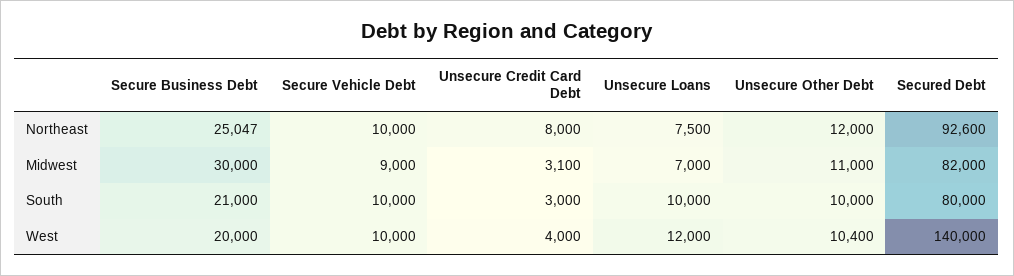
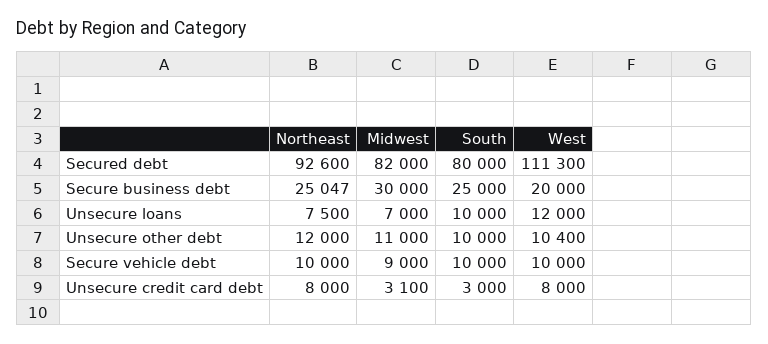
Secure Business Debt, South: 21000 -> 25000
Unsecure Credit Card Debt, West: 4000 -> 8000
Secured Debt, West: 140000 -> 111300

